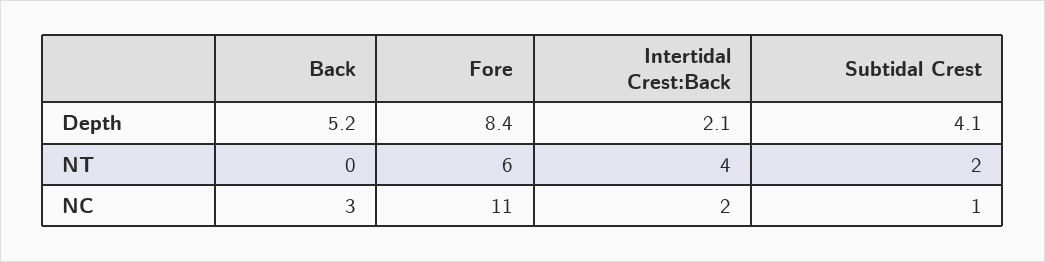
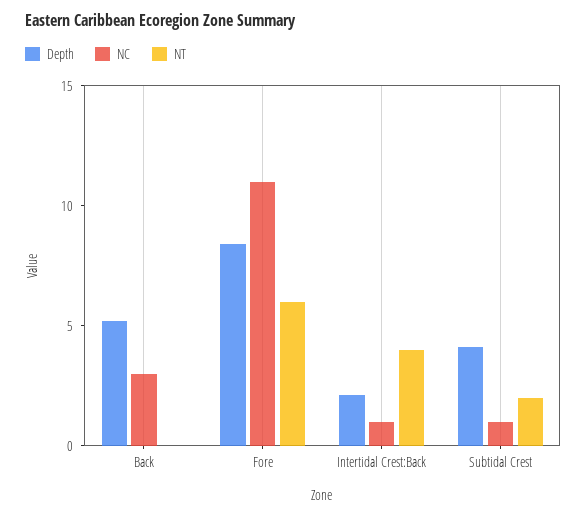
NC, Intertidal Crest:Back: 2 -> 1

